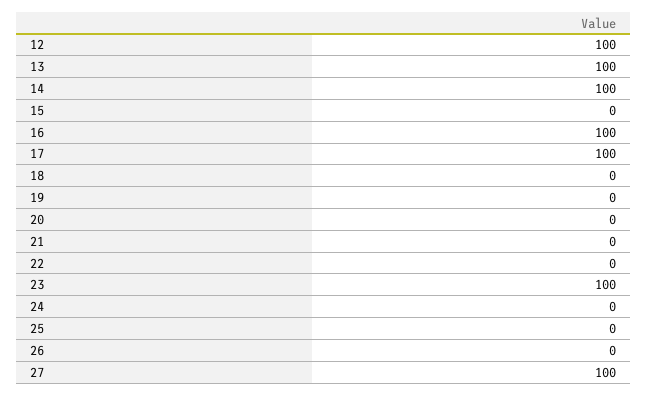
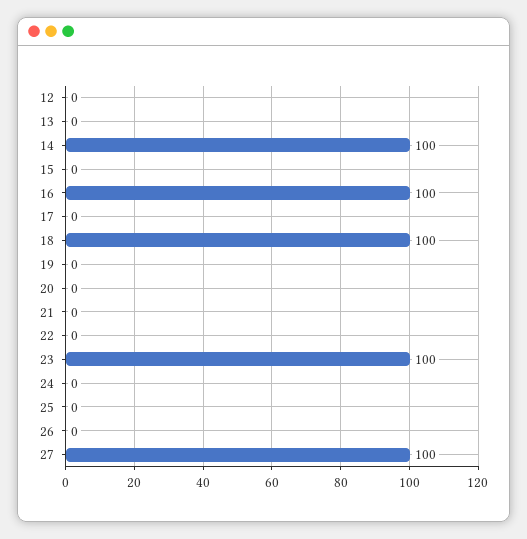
12: 100 -> 0
13: 100 -> 0
17: 100 -> 0
18: 0 -> 100

